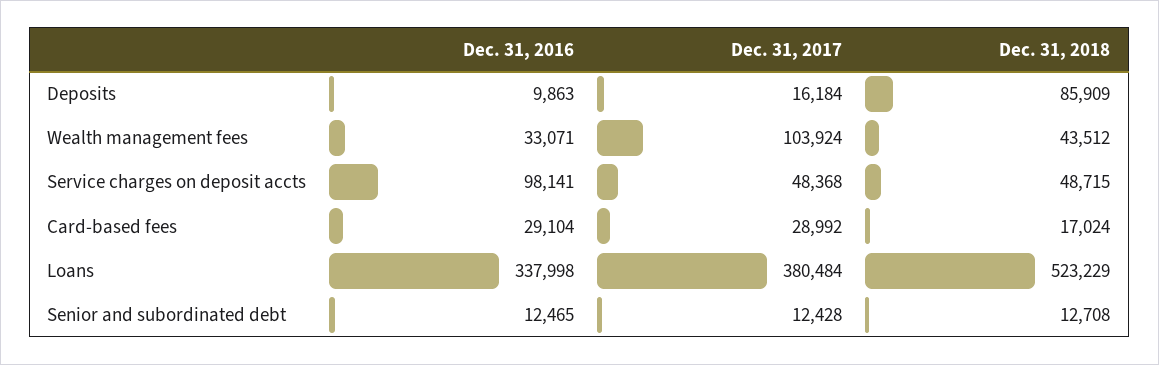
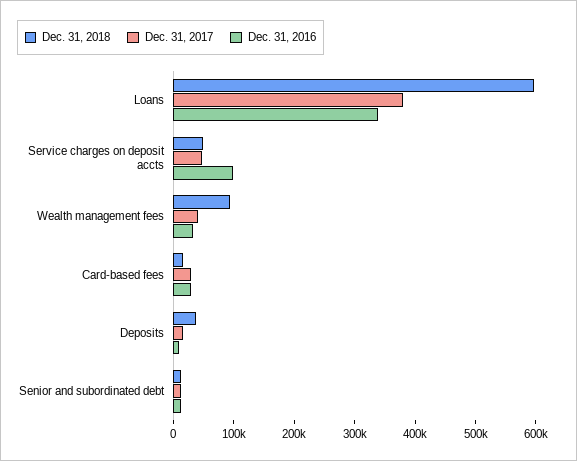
Dec. 31, 2018, Deposits: 85909 -> 40000
Dec. 31, 2017, Wealth management fees: 103924 -> 40000
Dec. 31, 2018, Wealth management fees: 43512 -> 100000
Dec. 31, 2018, Loans: 523229 -> 600000

